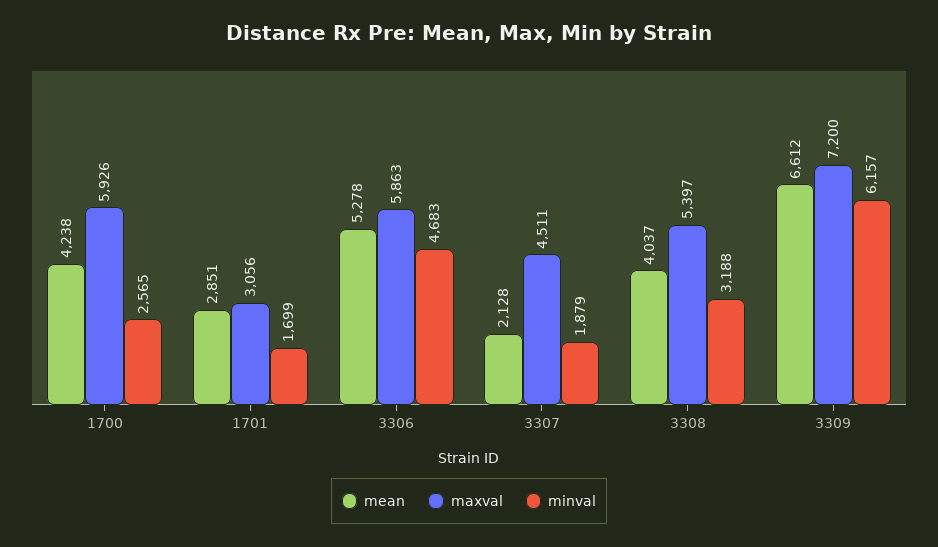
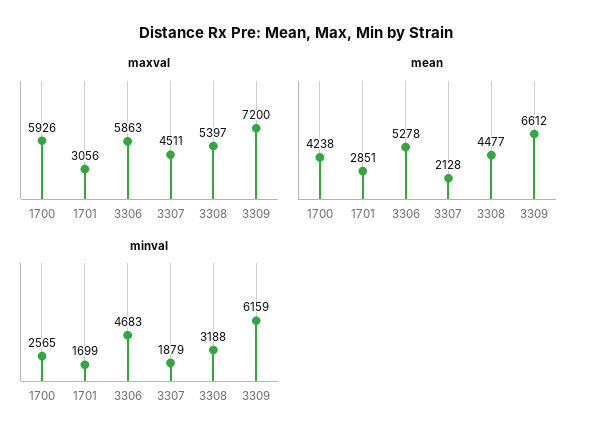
mean, 3308: 4037 -> 4477
minval, 3309: 6157 -> 6159

